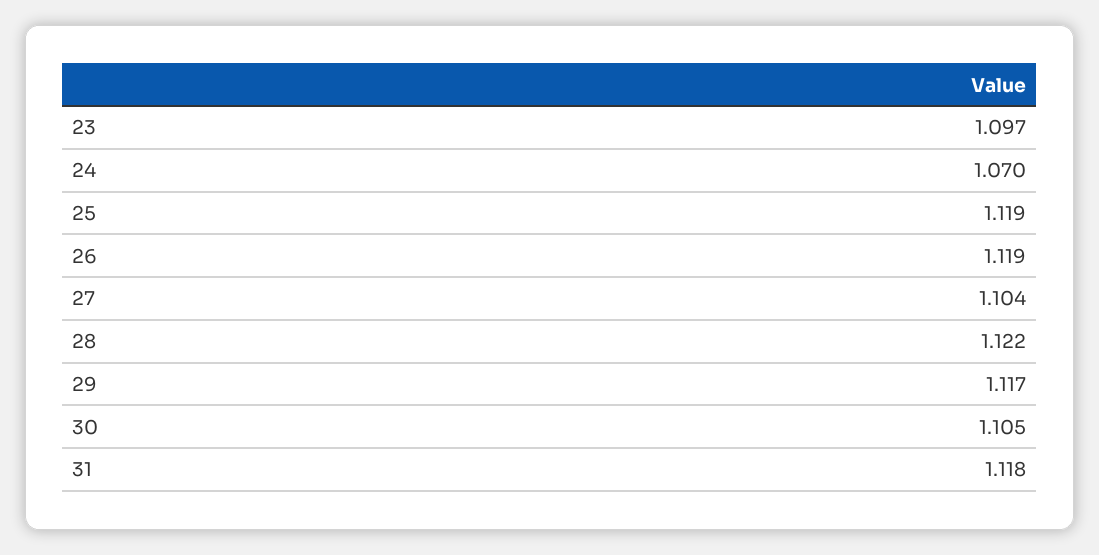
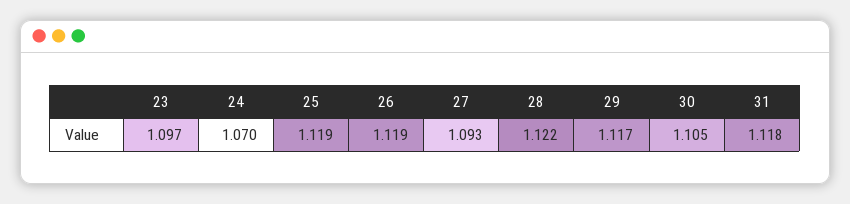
27: 1.104 -> 1.093

